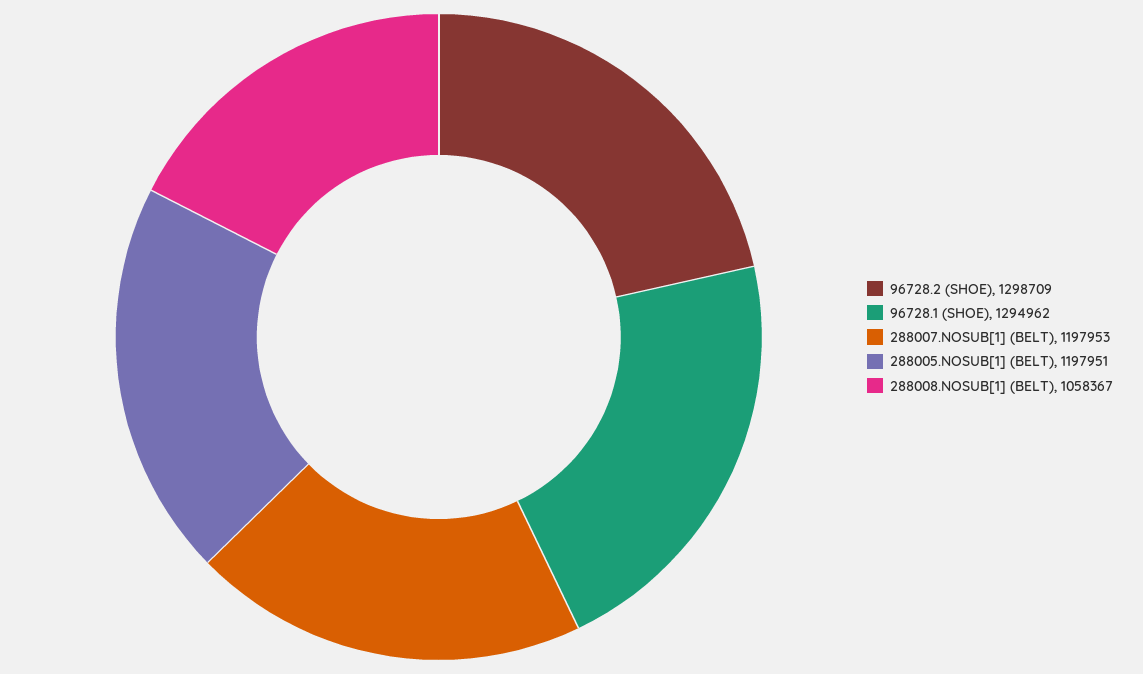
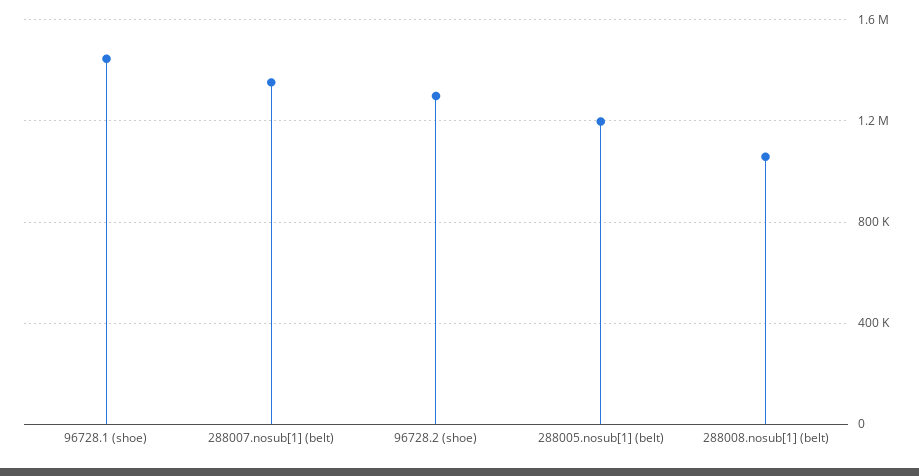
96728.1 (SHOE): 1294962 -> 1450000
288007.NOSUB[1] (BELT): 1197953 -> 1350000

